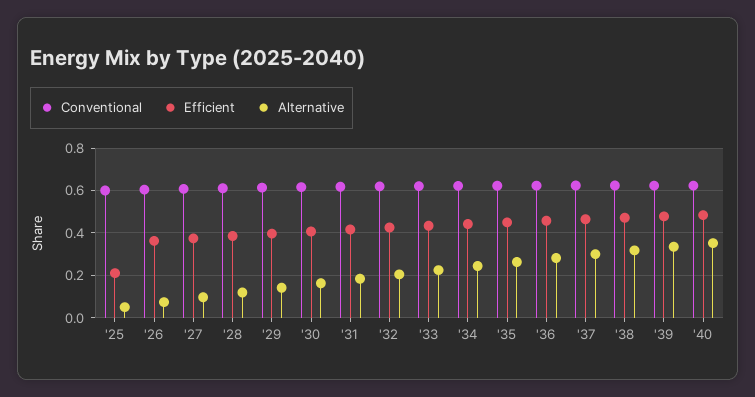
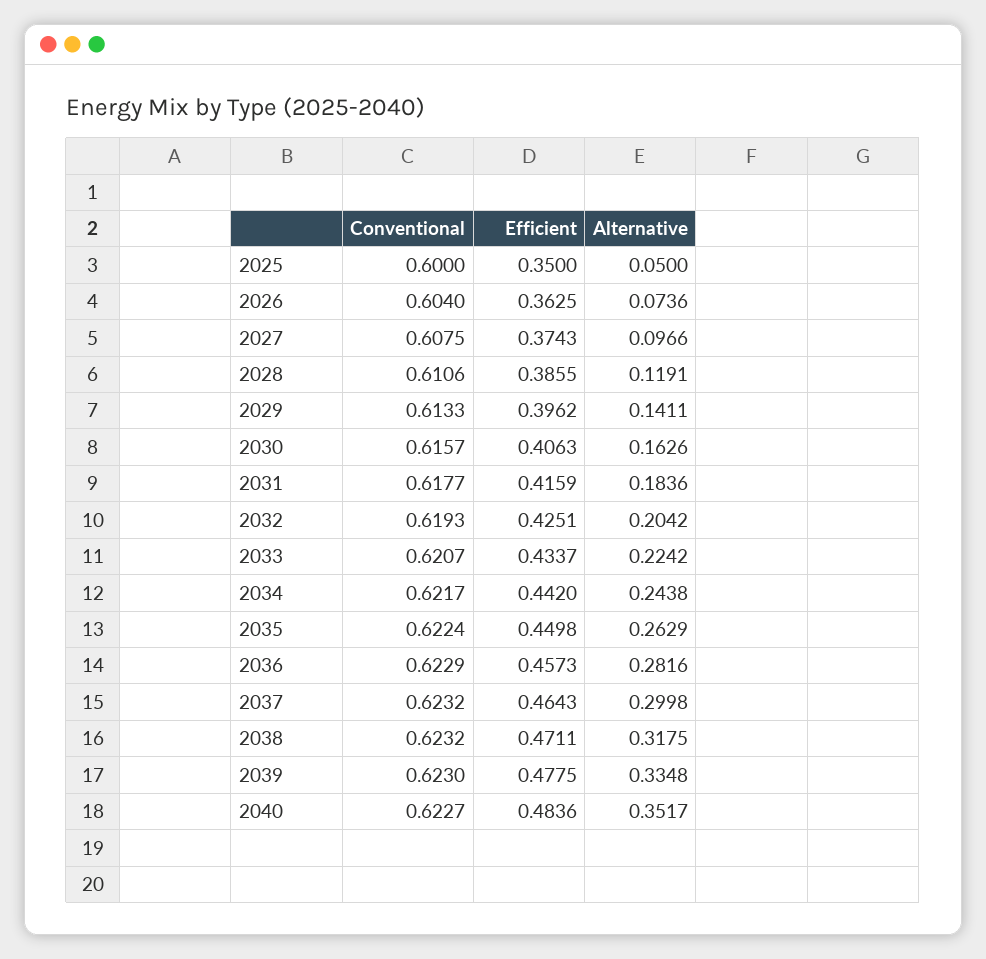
Efficient, '25: 0.2 -> 0.35

